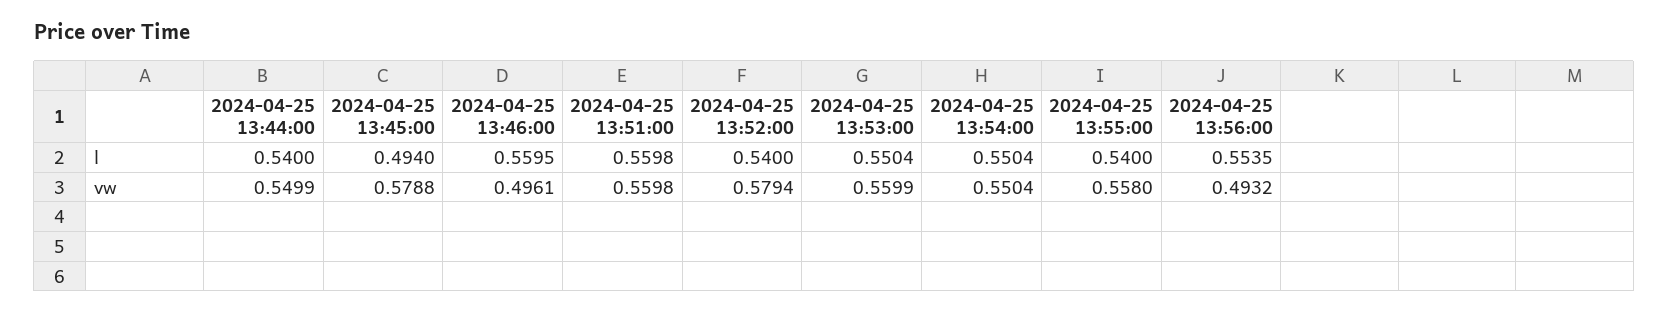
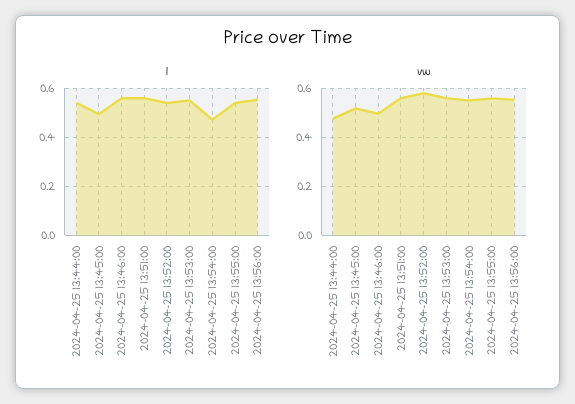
l, 2024-04-25 13:54:00: 0.5504 -> 0.475
vw, 2024-04-25 13:44:00: 0.5499 -> 0.475
vw, 2024-04-25 13:45:00: 0.5788 -> 0.525
vw, 2024-04-25 13:56:00: 0.4932 -> 0.55

